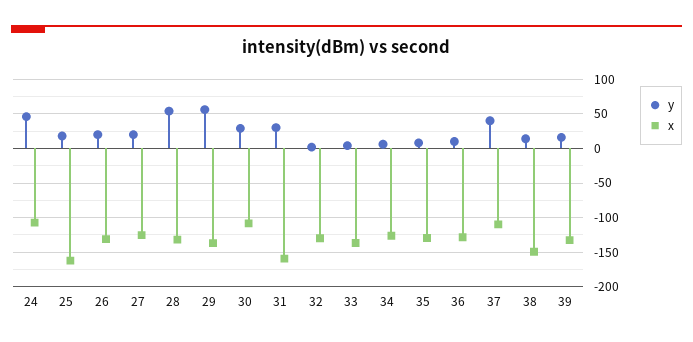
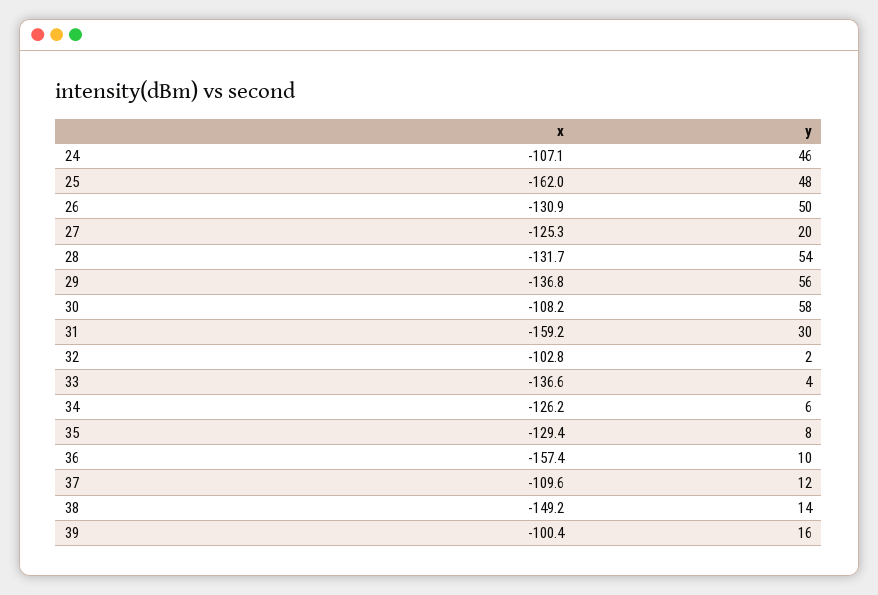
y, 25: 20 -> 48
y, 26: 20 -> 50
y, 30: 30 -> 58
x, 32: -130 -> -102.8
x, 36: -130 -> -157.4
y, 37: 40 -> 12
x, 39: -130 -> -100.4

